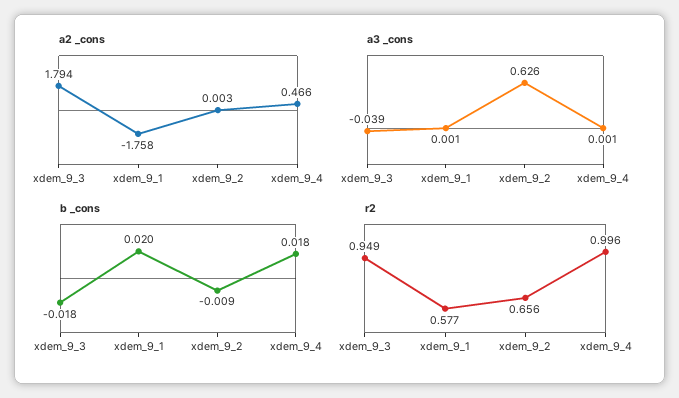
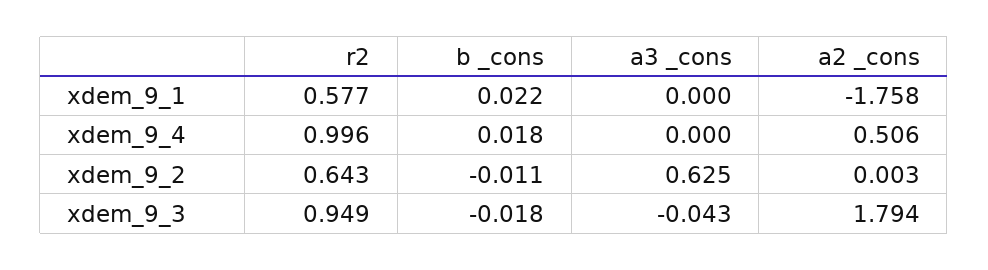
a2 _cons, xdem_9_4: 0.466 -> 0.506
a3 _cons, xdem_9_3: -0.039 -> -0.043
a3 _cons, xdem_9_1: 0.001 -> 0
a3 _cons, xdem_9_2: 0.626 -> 0.625
a3 _cons, xdem_9_4: 0.001 -> 0
b _cons, xdem_9_1: 0.02 -> 0.022
b _cons, xdem_9_2: -0.009 -> -0.011
r2, xdem_9_2: 0.656 -> 0.643

